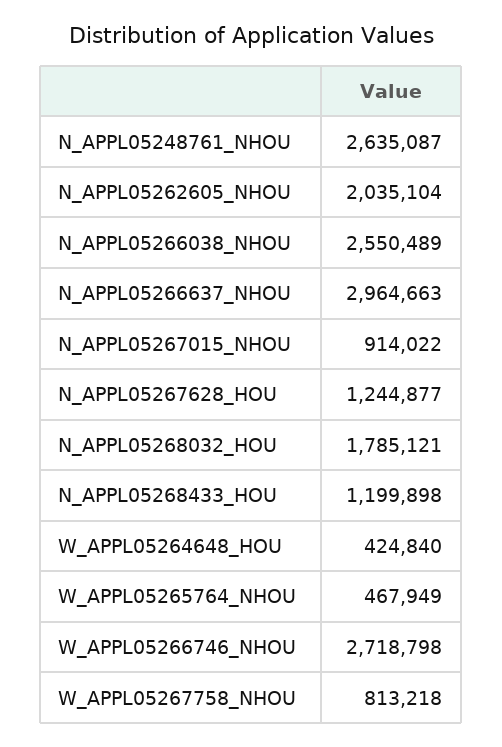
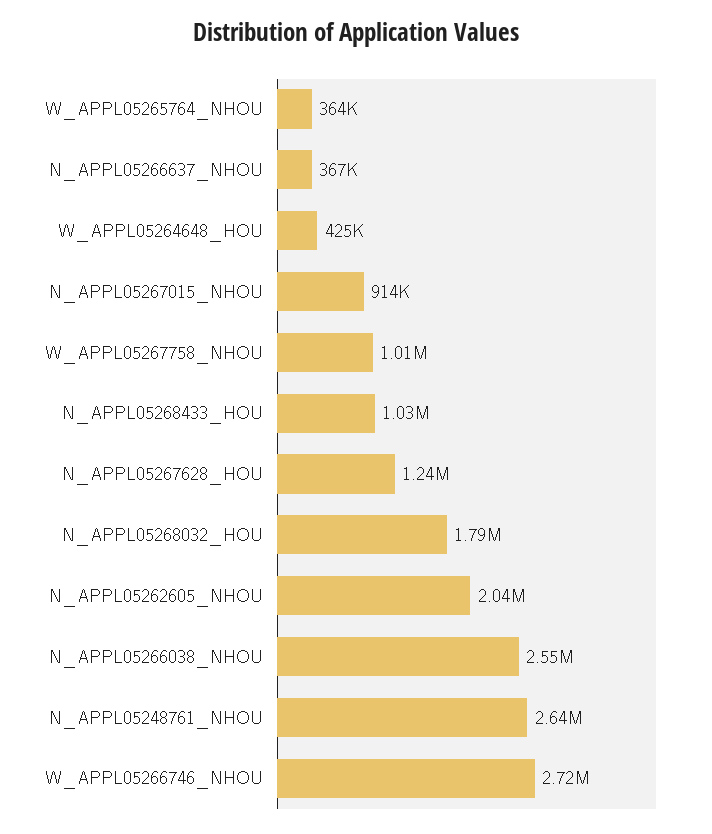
N_APPL05266637_NHOU: 2964663 -> 367000
N_APPL05268433_HOU: 1199898 -> 1030000
W_APPL05265764_NHOU: 467949 -> 364000
W_APPL05267758_NHOU: 813218 -> 1010000

